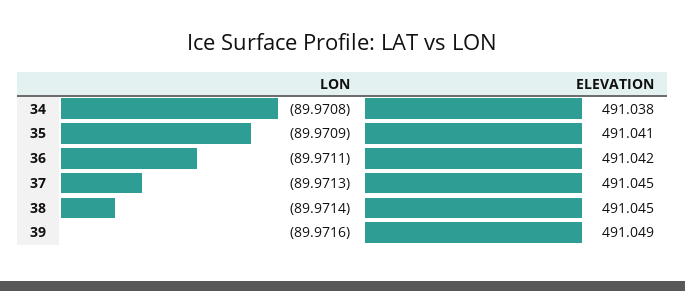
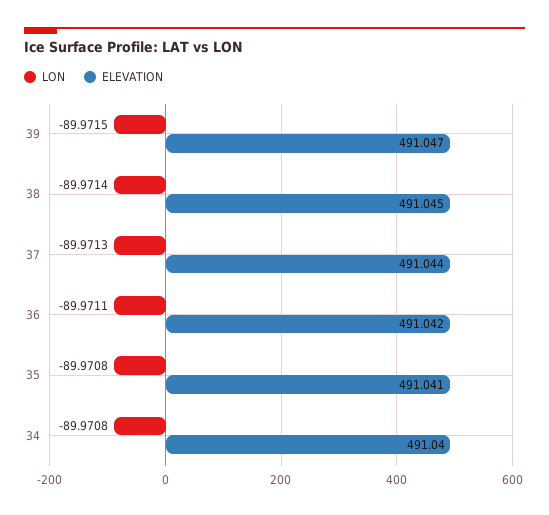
ELEVATION, 34: 491.038 -> 491.04
LON, 35: -89.9709 -> -89.9708
ELEVATION, 37: 491.045 -> 491.044
LON, 39: -89.9716 -> -89.9715
ELEVATION, 39: 491.049 -> 491.047

